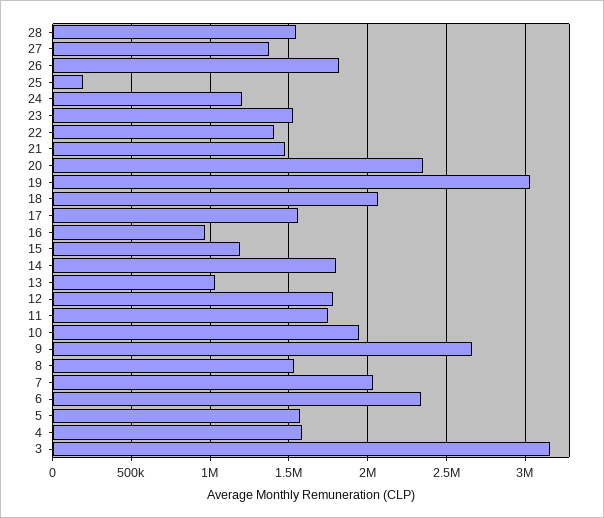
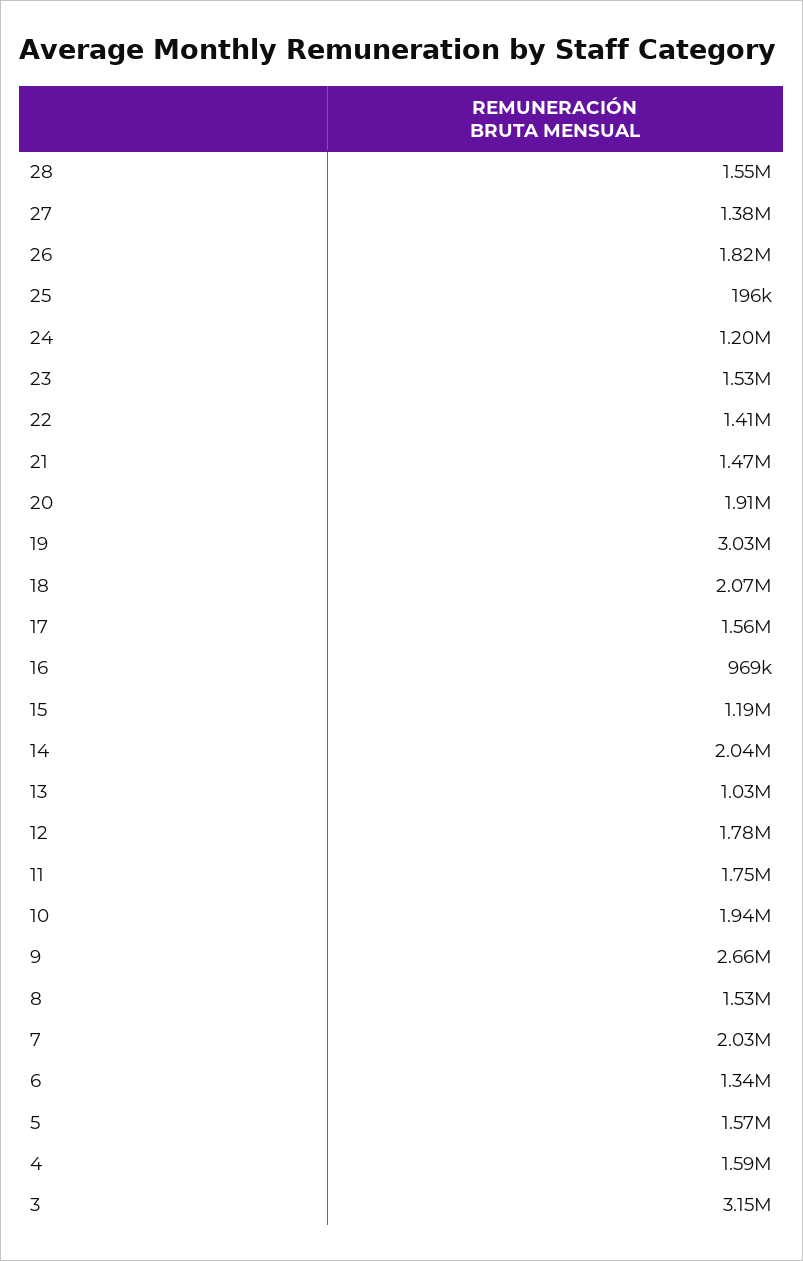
20: 2350000 -> 1910000
14: 1800000 -> 2040000
6: 2350000 -> 1340000

